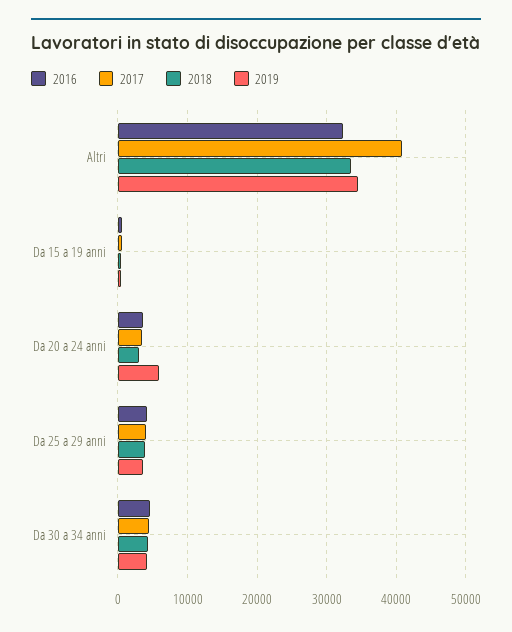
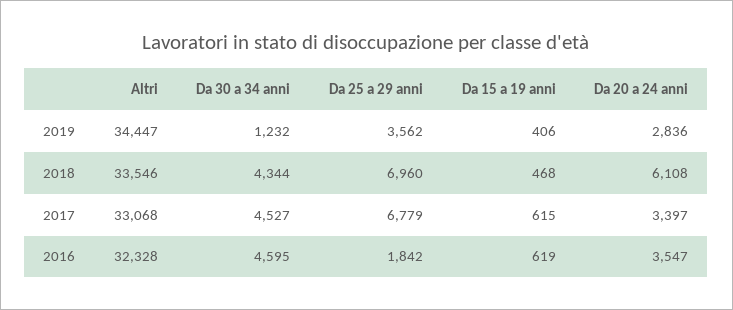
2017, Altri: 41000 -> 33068
2018, Da 20 a 24 anni: 3000 -> 6108
2019, Da 20 a 24 anni: 6000 -> 2836
2016, Da 25 a 29 anni: 4000 -> 1842
2017, Da 25 a 29 anni: 4000 -> 6779
2018, Da 25 a 29 anni: 4000 -> 6960
2019, Da 30 a 34 anni: 4000 -> 1232

